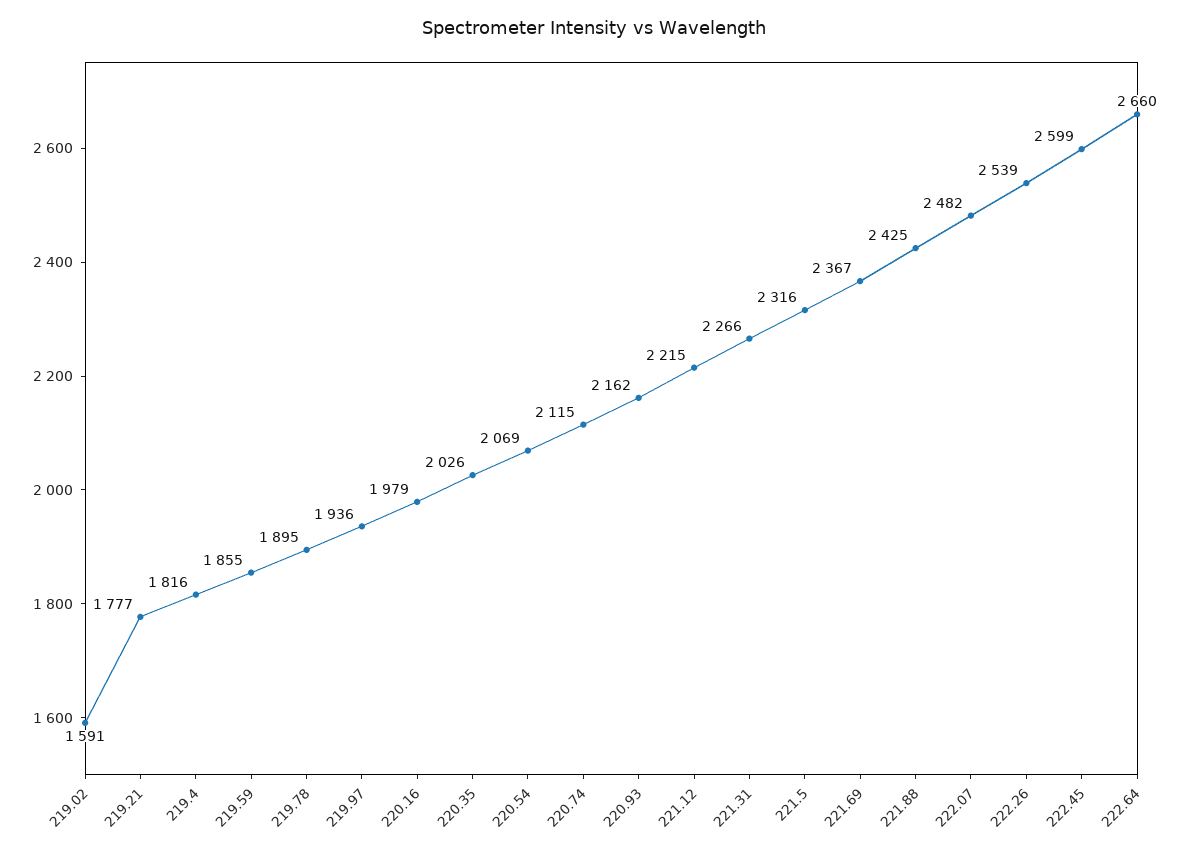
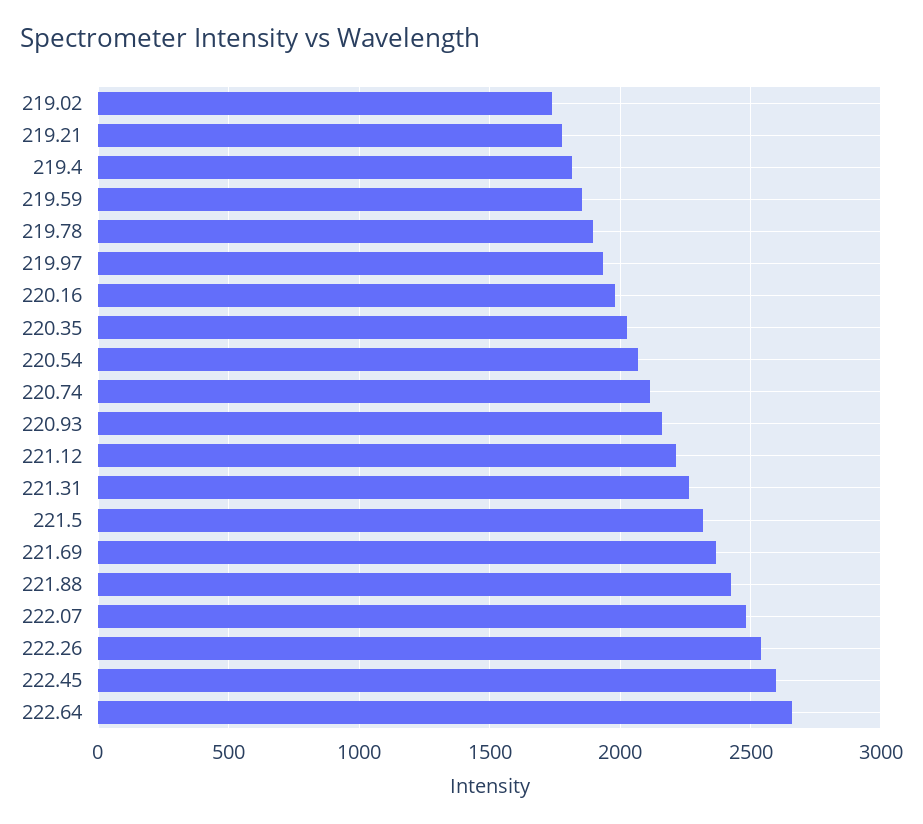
219.02: 1591 -> 1750

